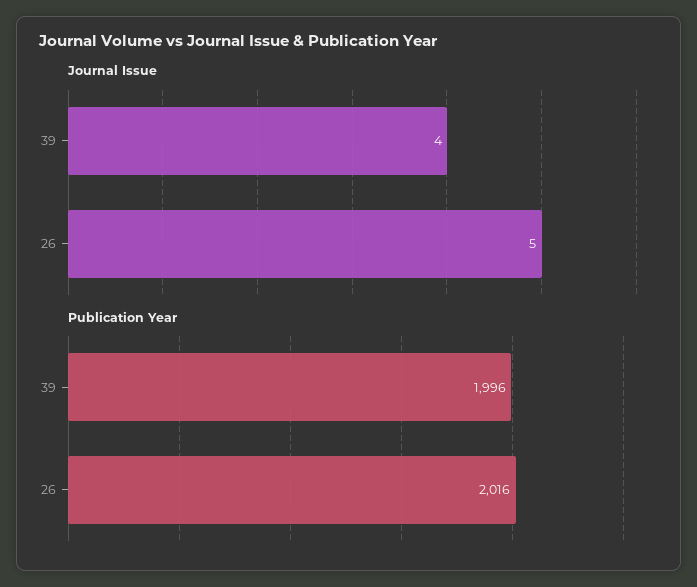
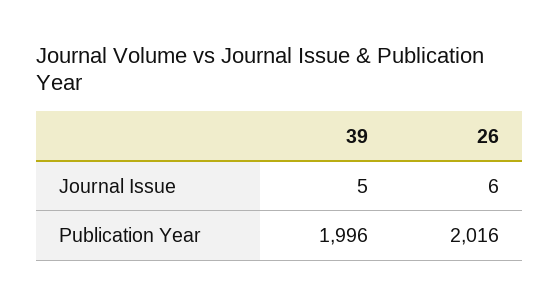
Journal Issue, 39: 4 -> 5
Journal Issue, 26: 5 -> 6

